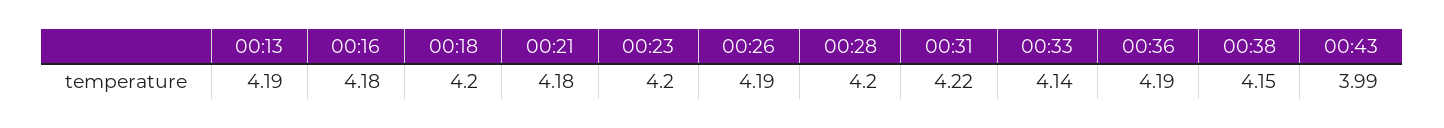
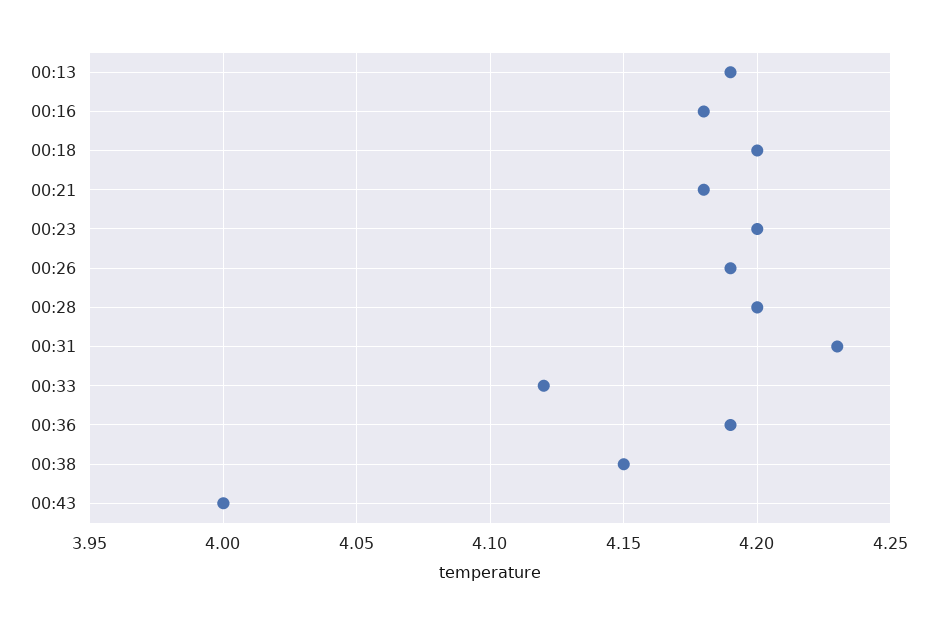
00:31: 4.22 -> 4.23
00:33: 4.14 -> 4.12
00:43: 3.99 -> 4

